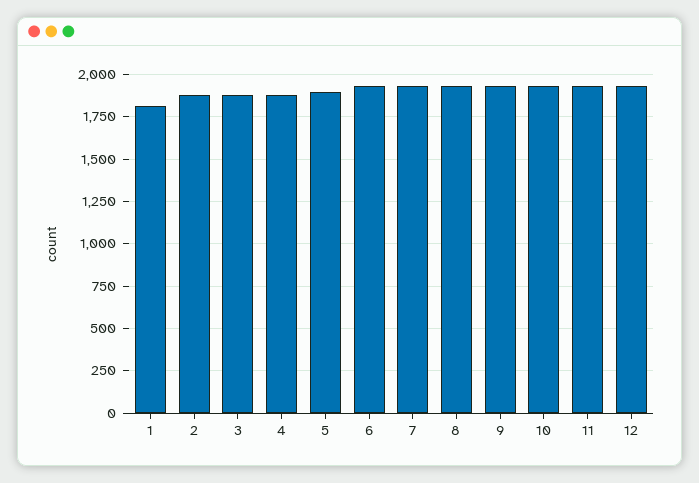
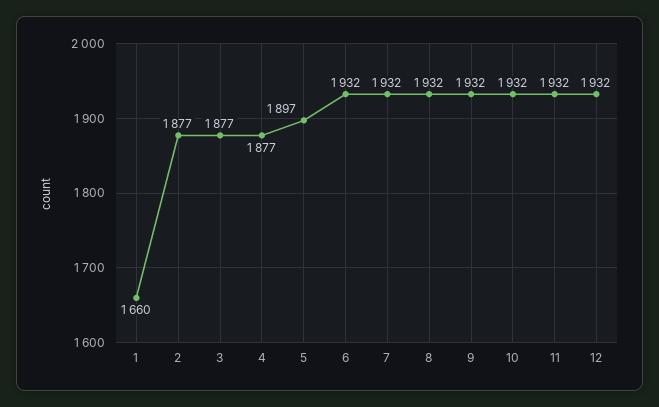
1: 1800 -> 1660

